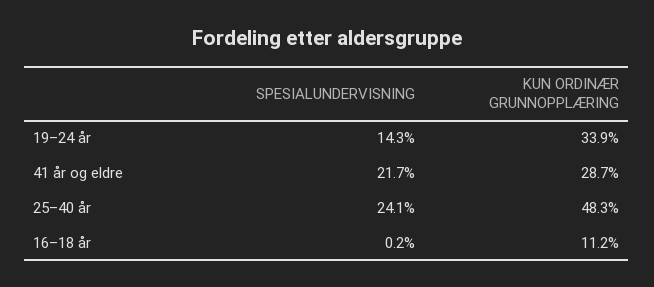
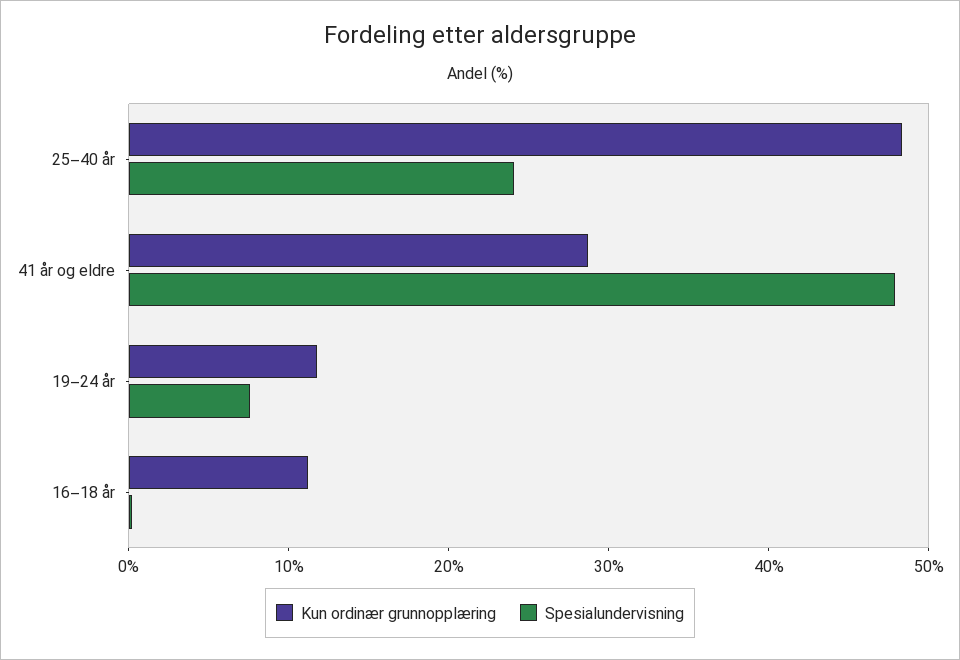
SPESIALUNDERVISNING, 19–24 år: 14.3 -> 8
KUN ORDINÆR GRUNNOPPLÆRING, 19–24 år: 33.9 -> 12
SPESIALUNDERVISNING, 41 år og eldre: 21.7 -> 48

